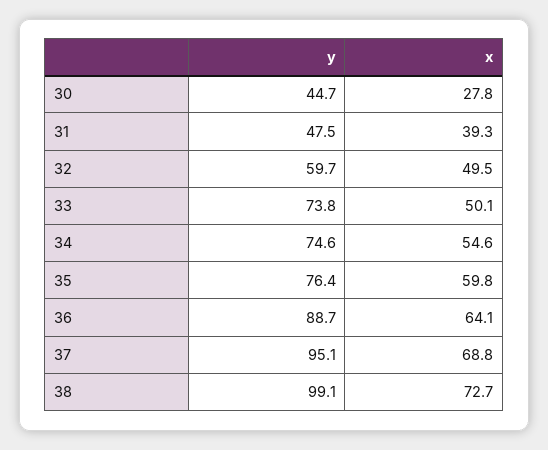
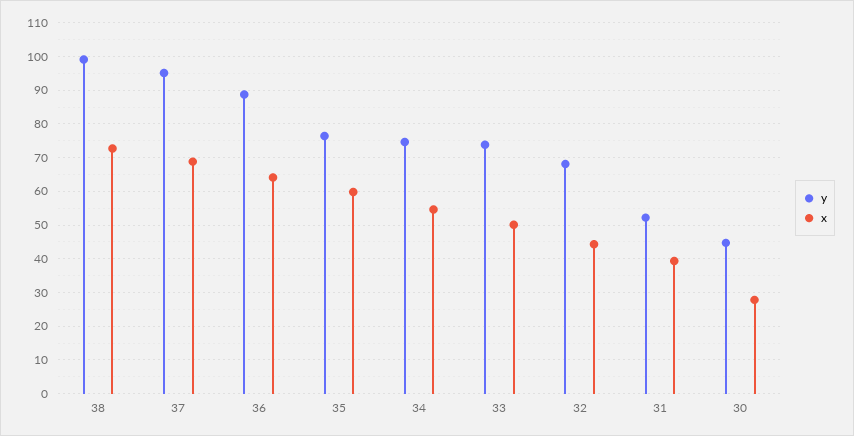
y, 31: 47.5 -> 52
y, 32: 59.7 -> 68
x, 32: 49.5 -> 44

